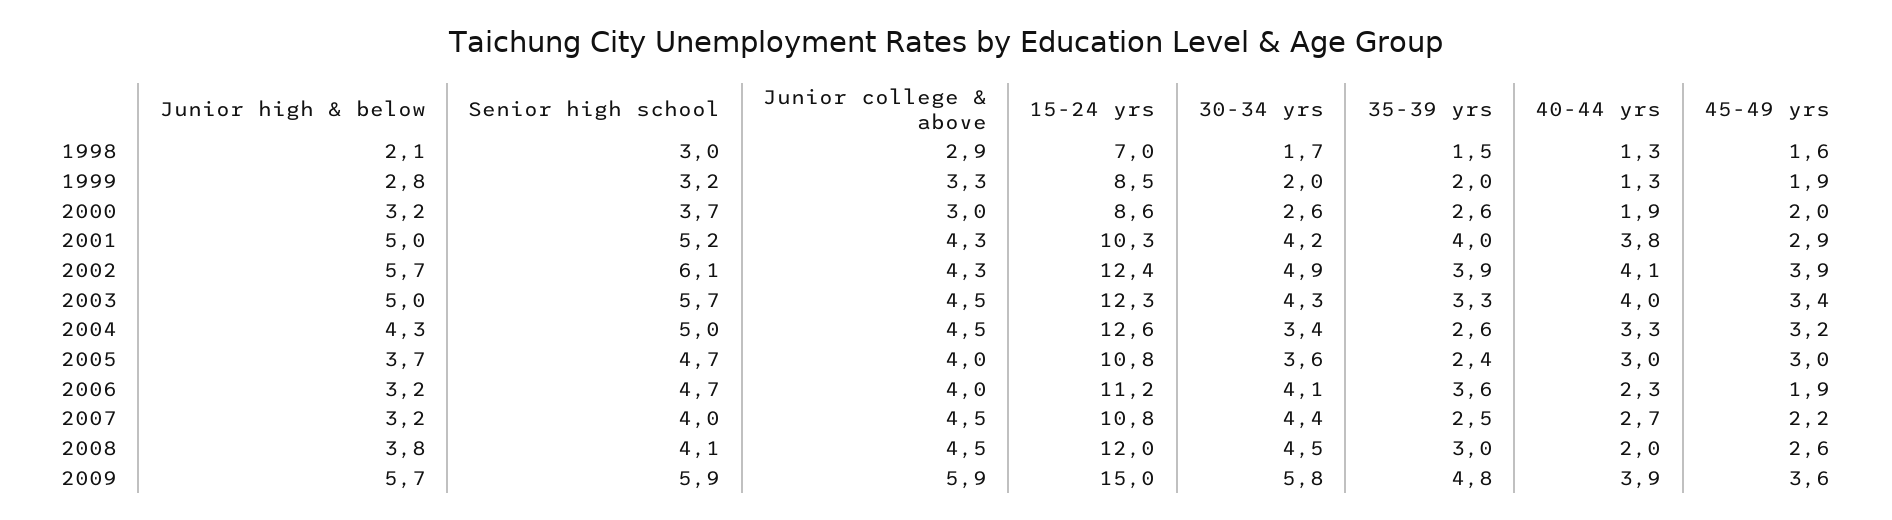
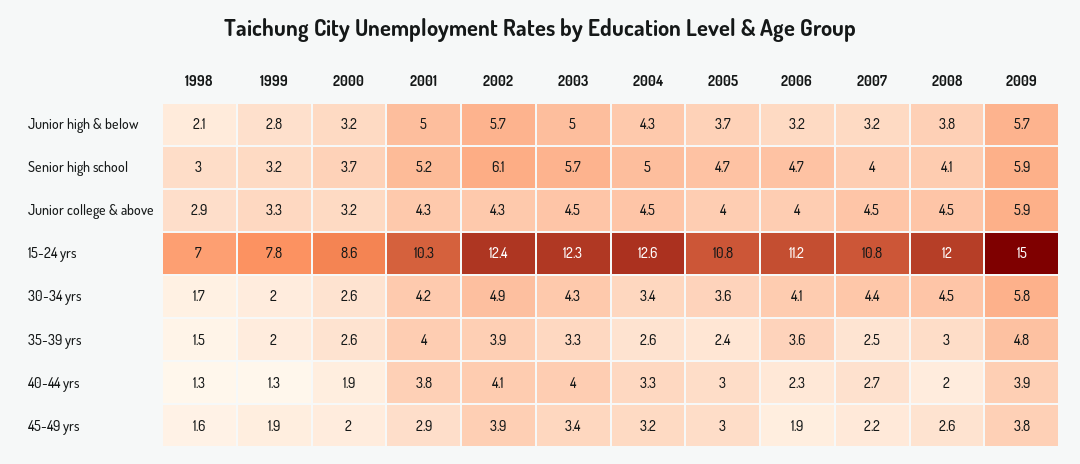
15-24 yrs, 1999: 8.5 -> 7.8
Junior college & above, 2000: 3 -> 3.2
45-49 yrs, 2009: 3.6 -> 3.8

